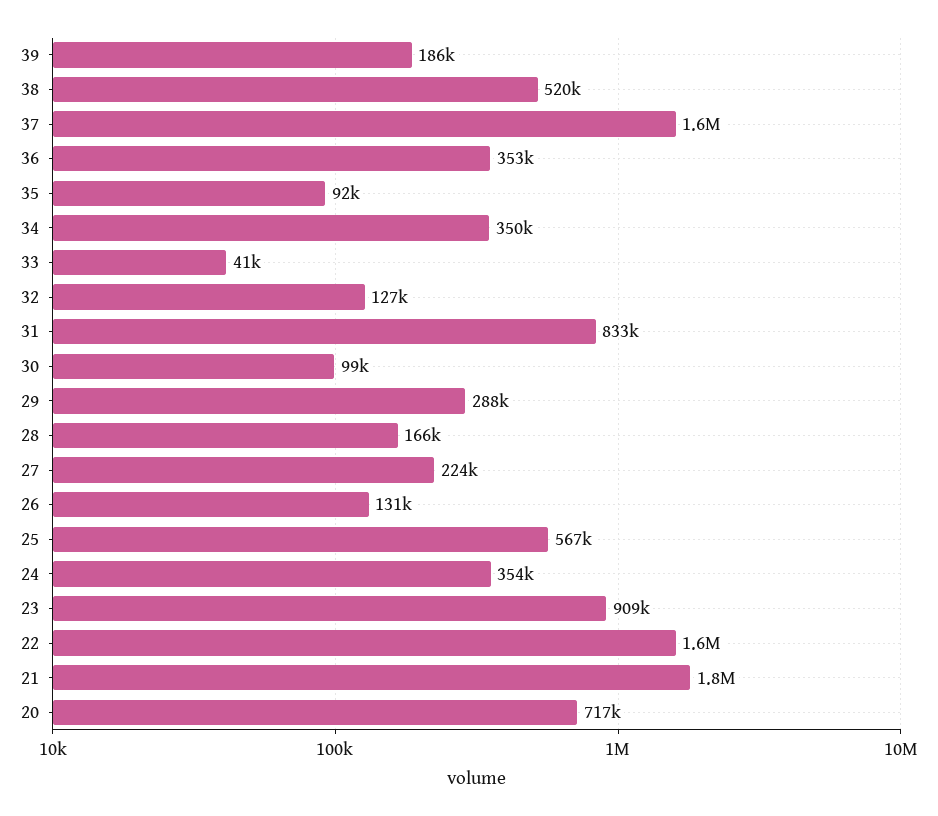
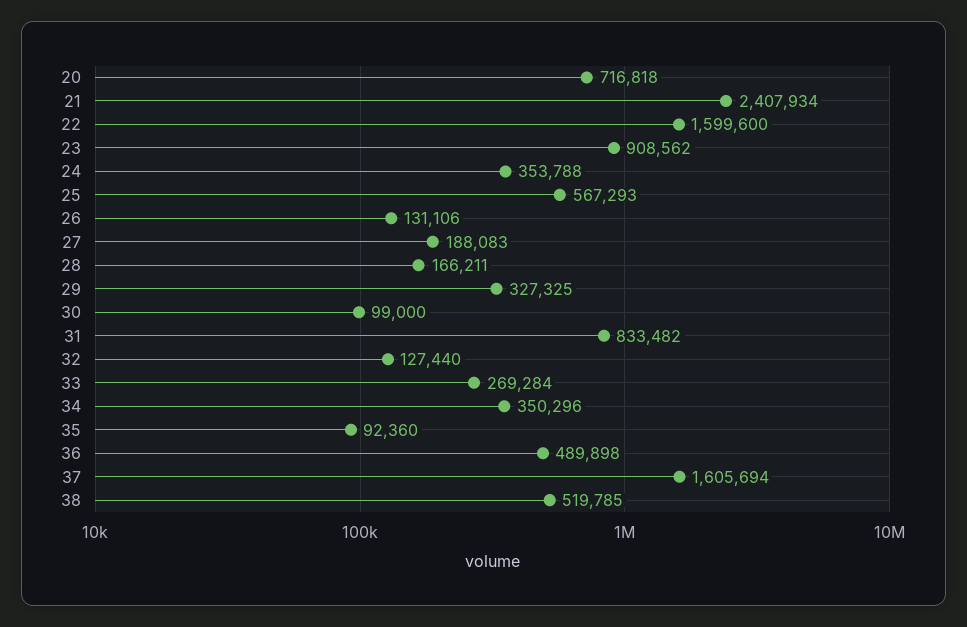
39: 186000 -> none
36: 353000 -> 489898
33: 41000 -> 269284
29: 288000 -> 327325
27: 224000 -> 188083
21: 1800000 -> 2407934

